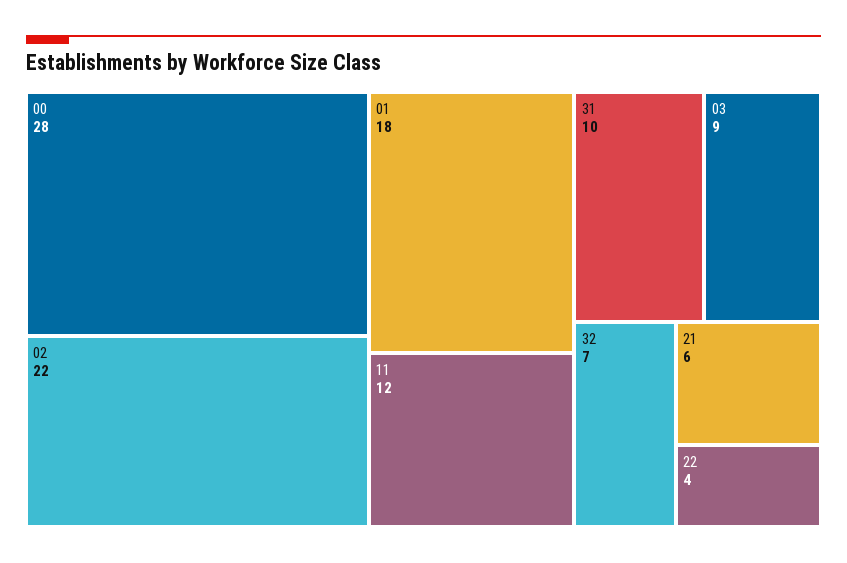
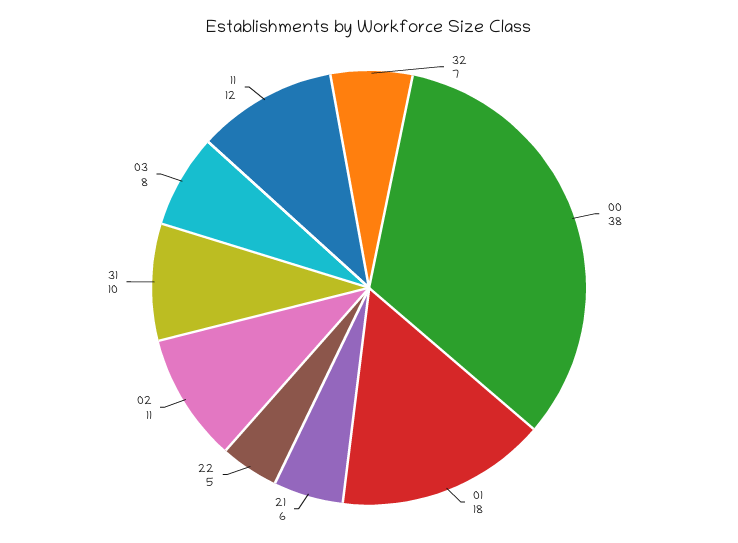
00: 28 -> 38
02: 22 -> 11
03: 9 -> 8
22: 4 -> 5

